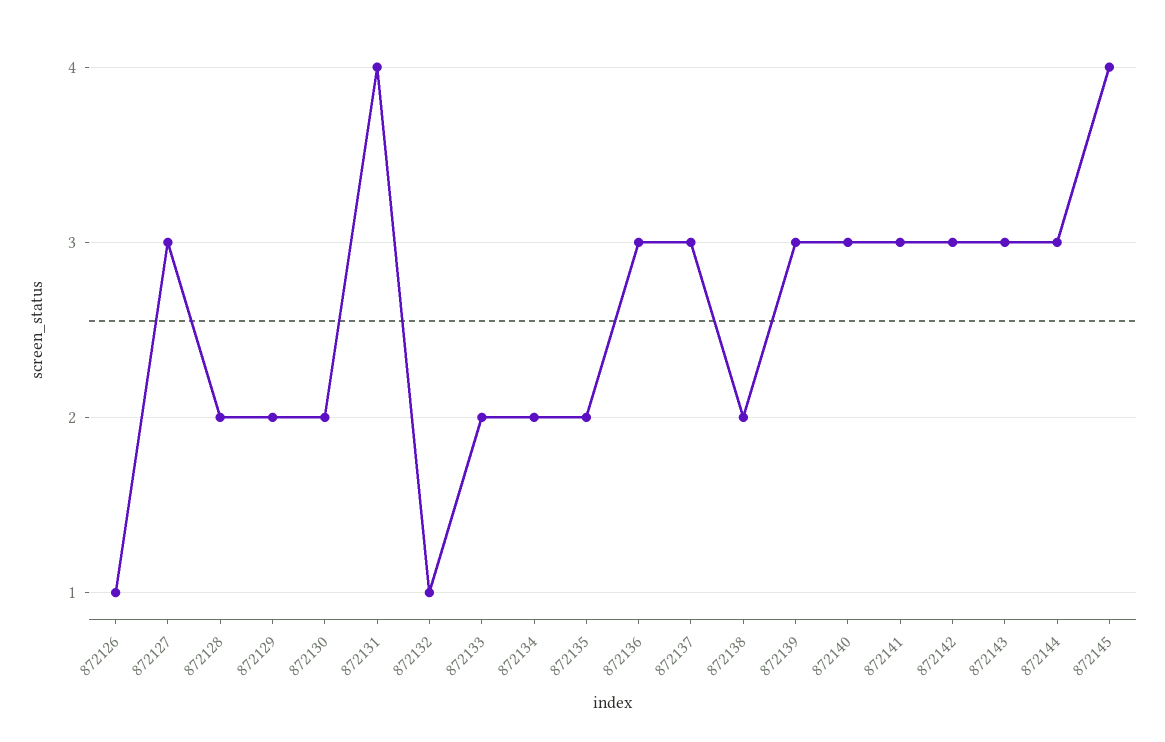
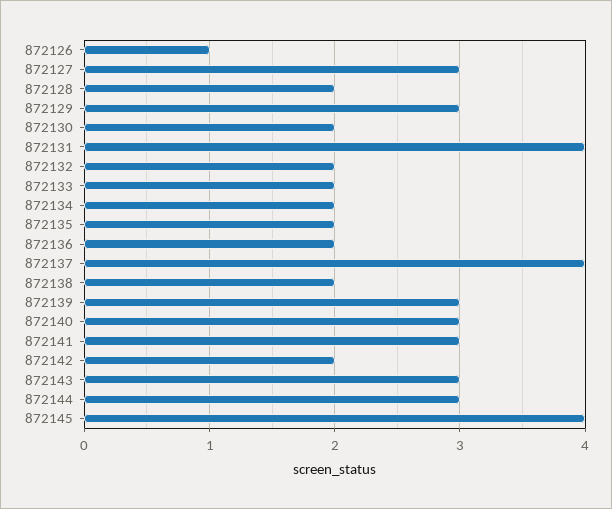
872129: 2 -> 3
872132: 1 -> 2
872136: 3 -> 2
872137: 3 -> 4
872142: 3 -> 2

